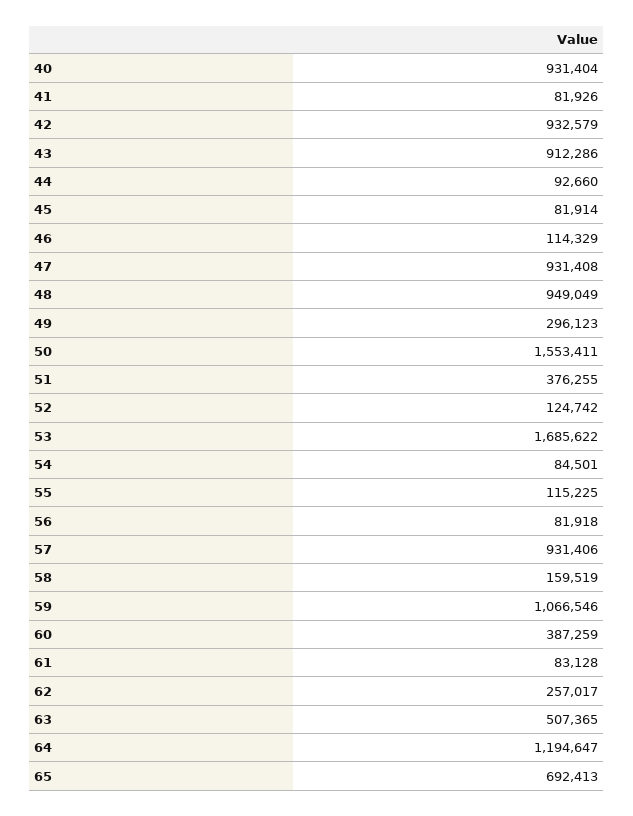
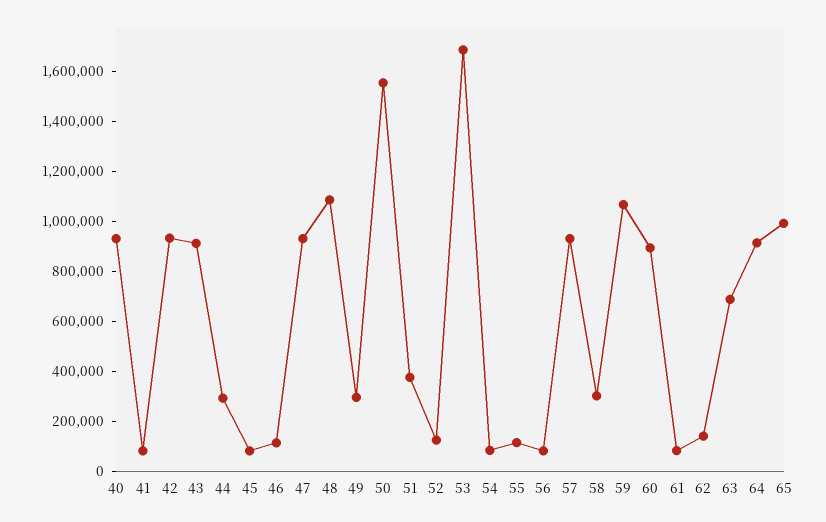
44: 92660 -> 300000
48: 949049 -> 1100000
58: 159519 -> 300000
60: 387259 -> 900000
62: 257017 -> 150000
63: 507365 -> 700000
64: 1194647 -> 900000
65: 692413 -> 1000000

